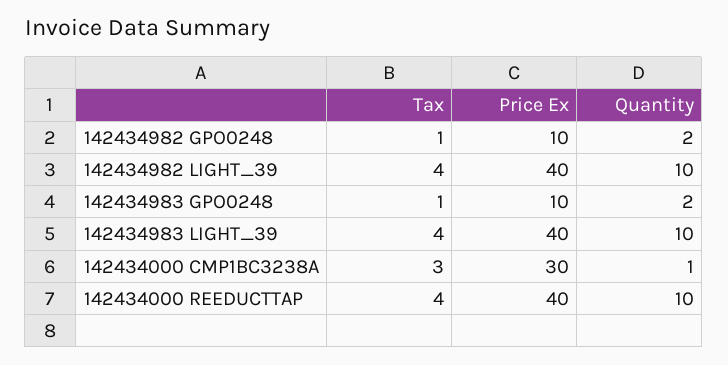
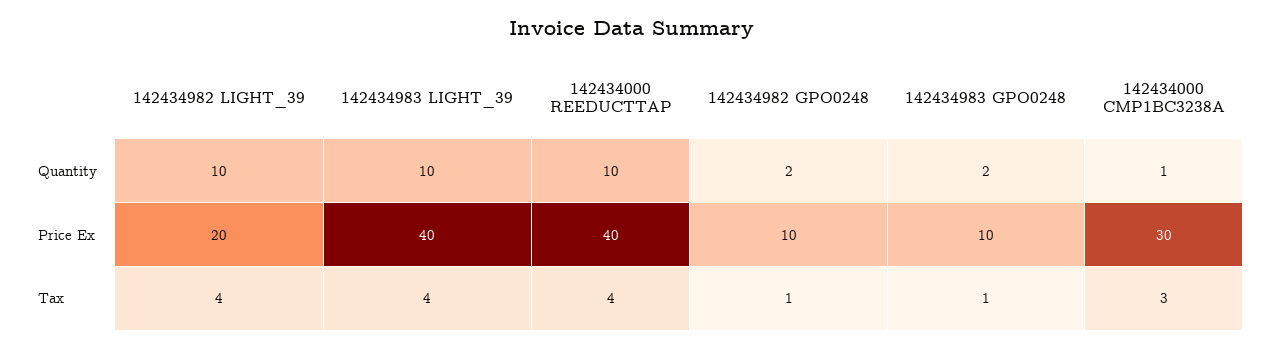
Price Ex, 142434982 LIGHT_39: 40 -> 20

